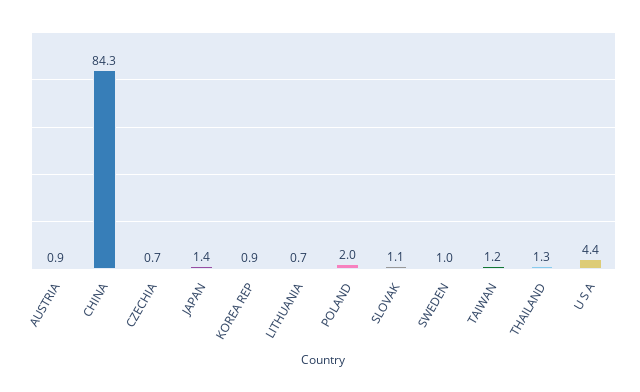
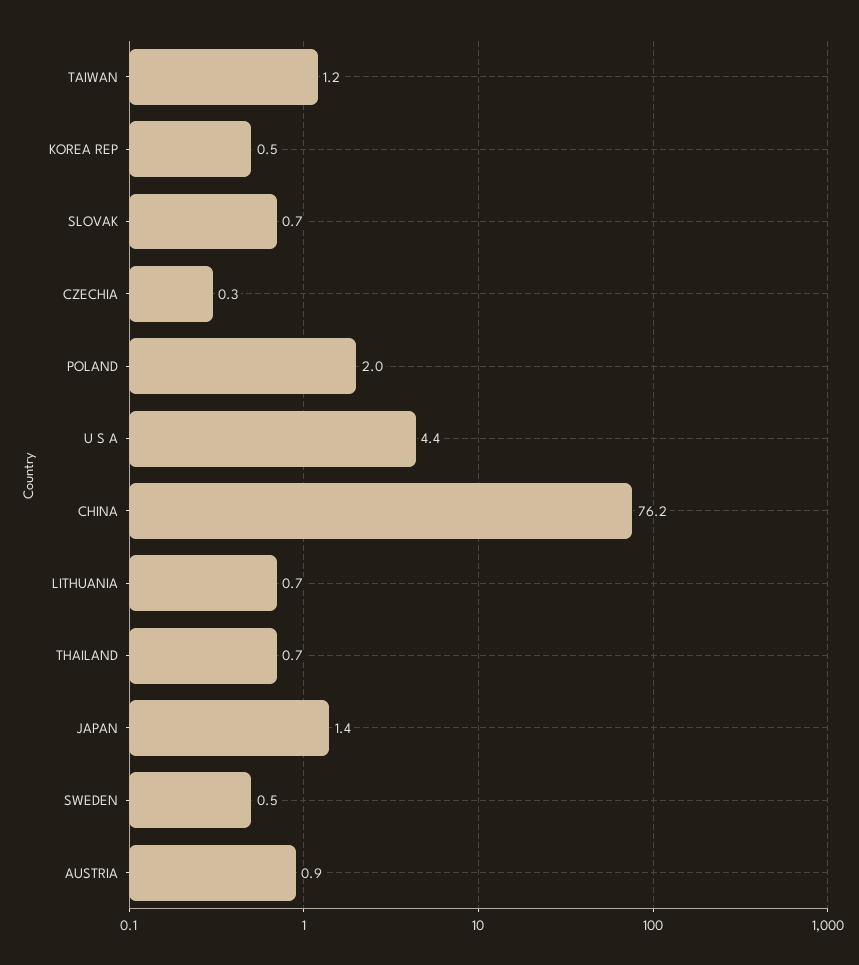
CHINA: 84.3 -> 76.2
CZECHIA: 0.7 -> 0.3
KOREA REP: 0.9 -> 0.5
SLOVAK: 1.1 -> 0.7
SWEDEN: 1 -> 0.5
THAILAND: 1.3 -> 0.7

